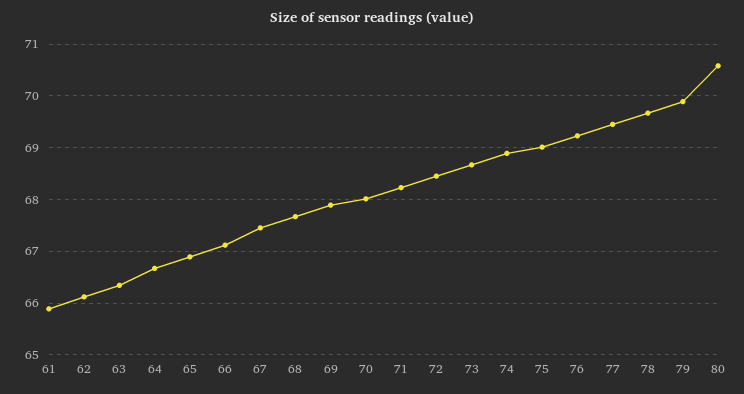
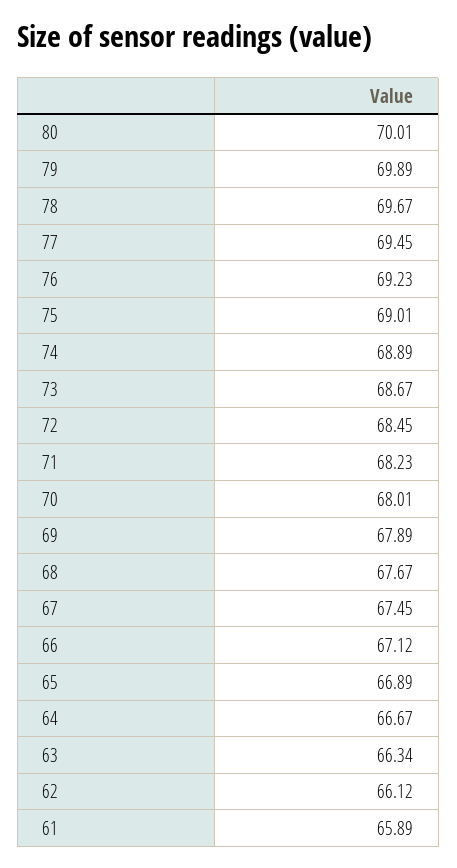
80: 70.6 -> 70.01

